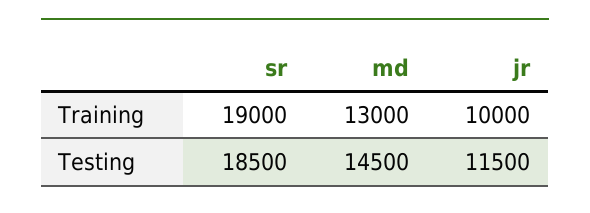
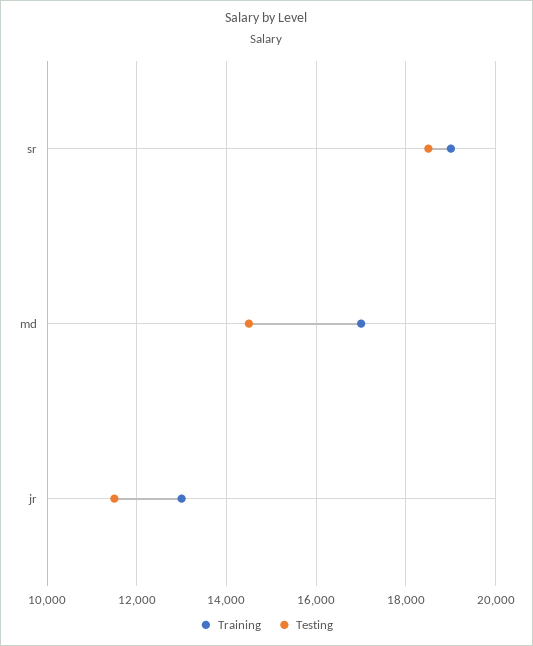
Training, md: 13000 -> 17000
Training, jr: 10000 -> 13000

